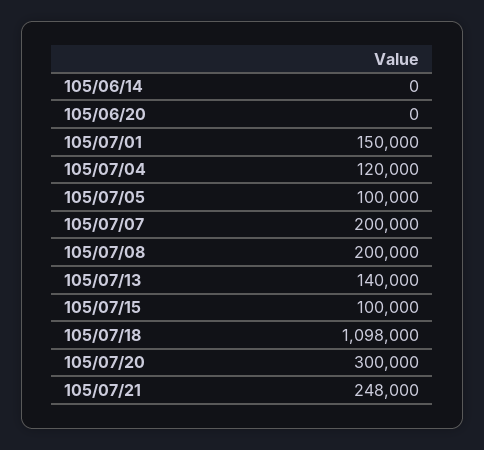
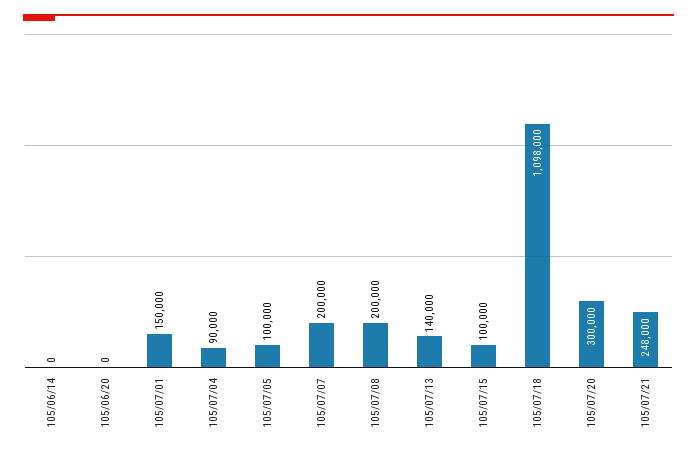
105/07/04: 120000 -> 90000

